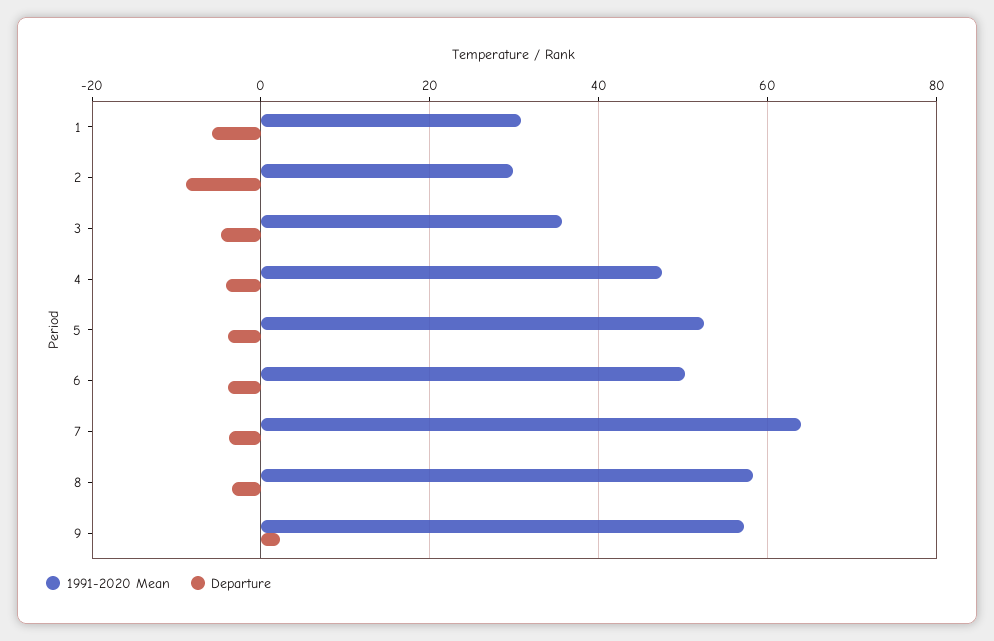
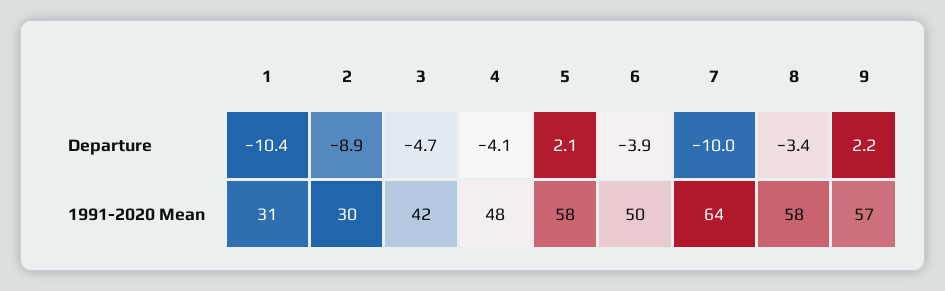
Departure, 1: -6 -> -10.4
1991-2020 Mean, 3: 36 -> 42
1991-2020 Mean, 5: 52 -> 58
Departure, 5: -4 -> 2.1
Departure, 7: -4 -> -10

